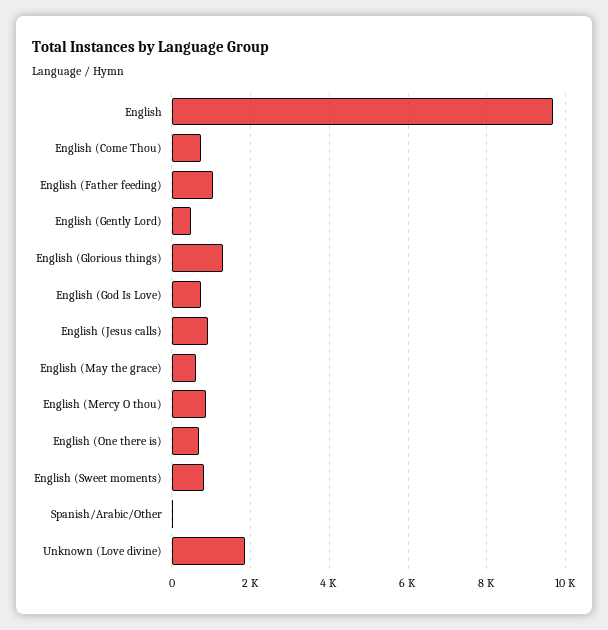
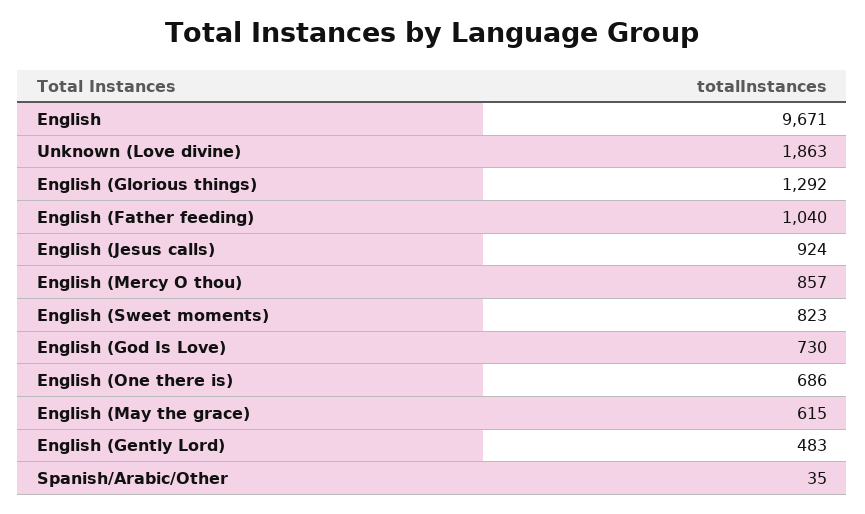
English (Come Thou): 800 -> none

